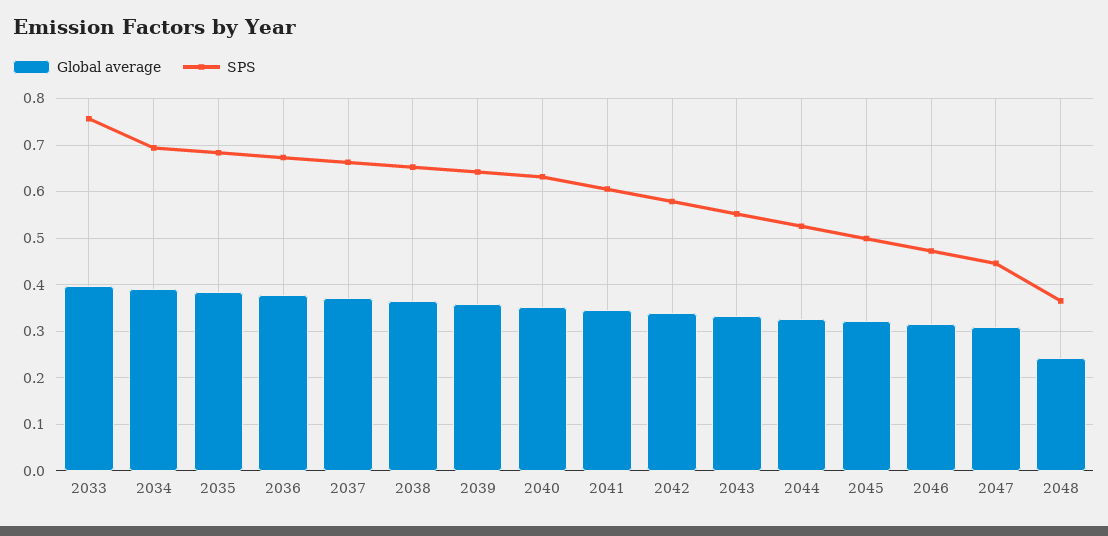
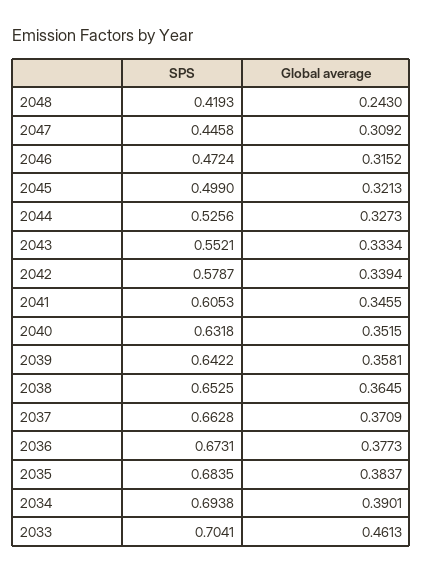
Global average, 2033: 0.4 -> 0.4613
SPS, 2033: 0.76 -> 0.7041
SPS, 2048: 0.36 -> 0.4193

